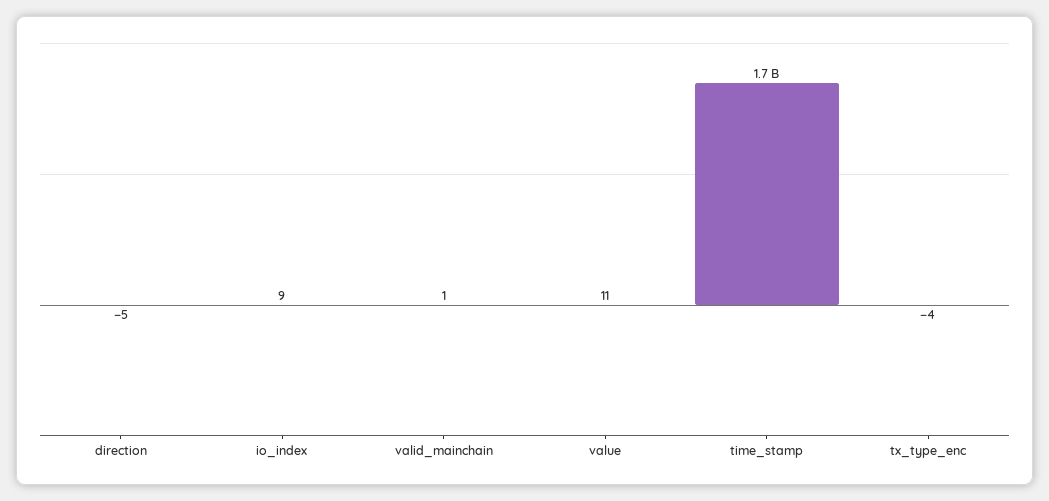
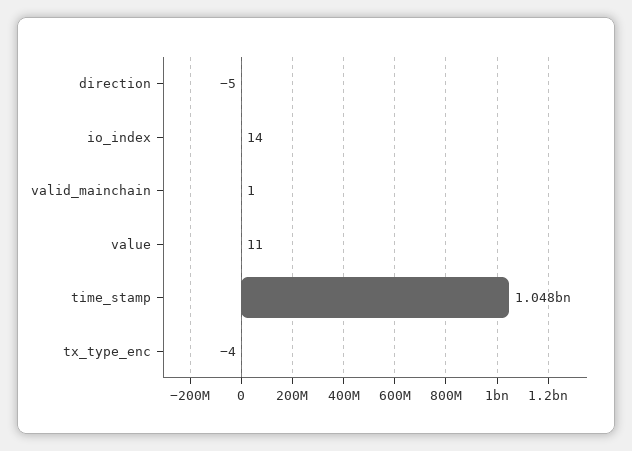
io_index: 9 -> 14
time_stamp: 1700000000 -> 1048000000

